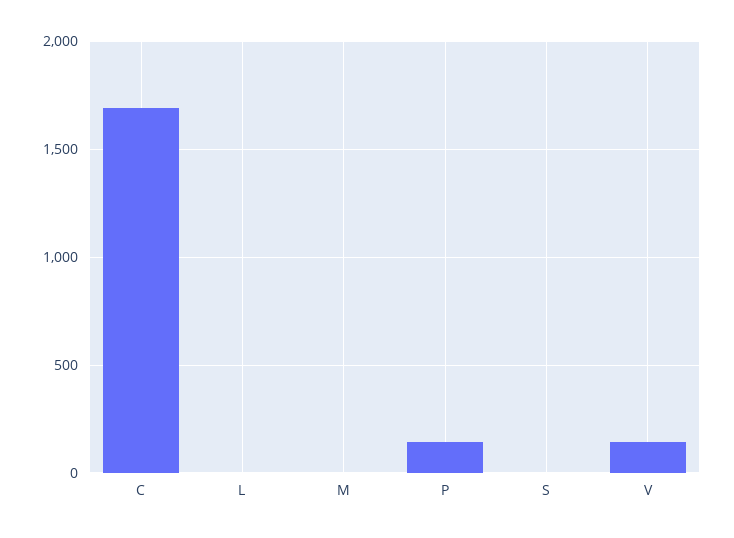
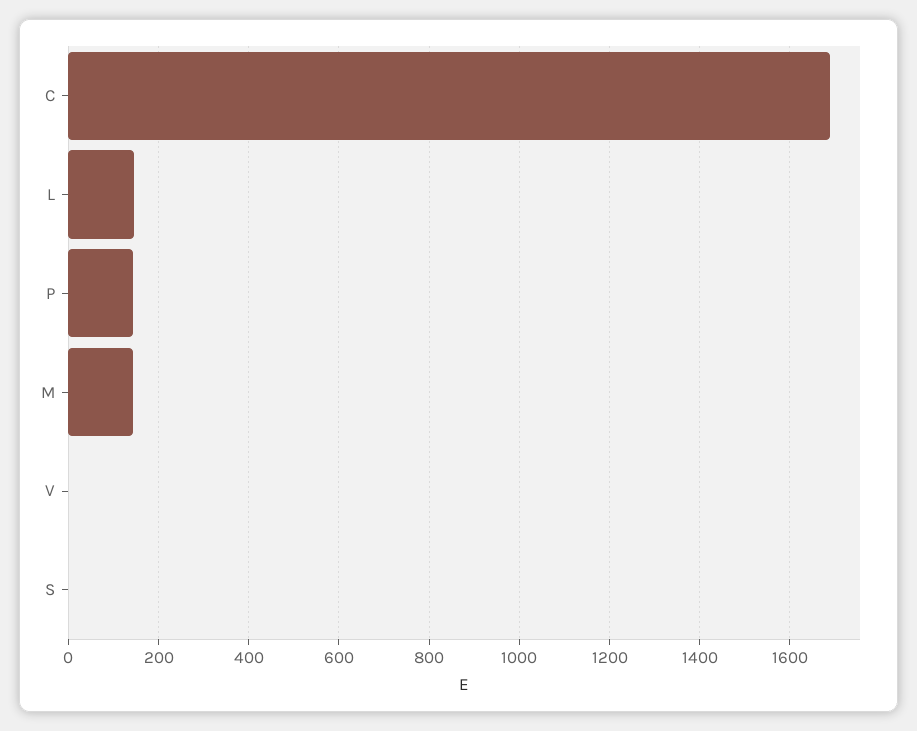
L: 0 -> 140
M: 0 -> 140
V: 150 -> 0

